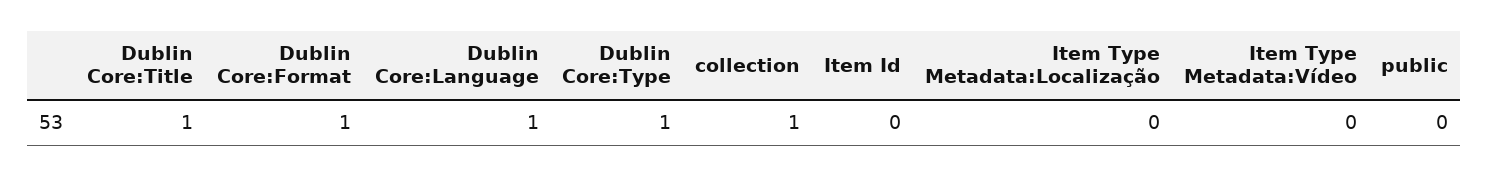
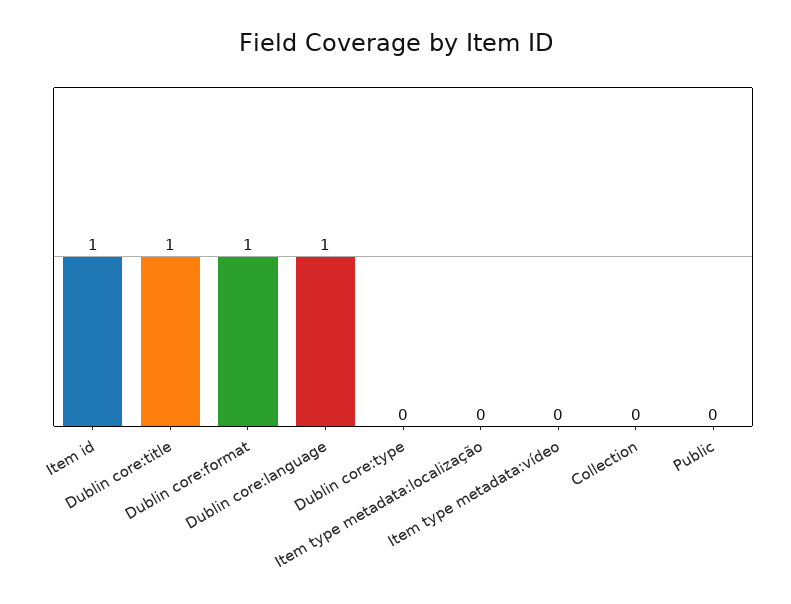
Dublin Core:Type: 1 -> 0
collection: 1 -> 0
Item Id: 0 -> 1

